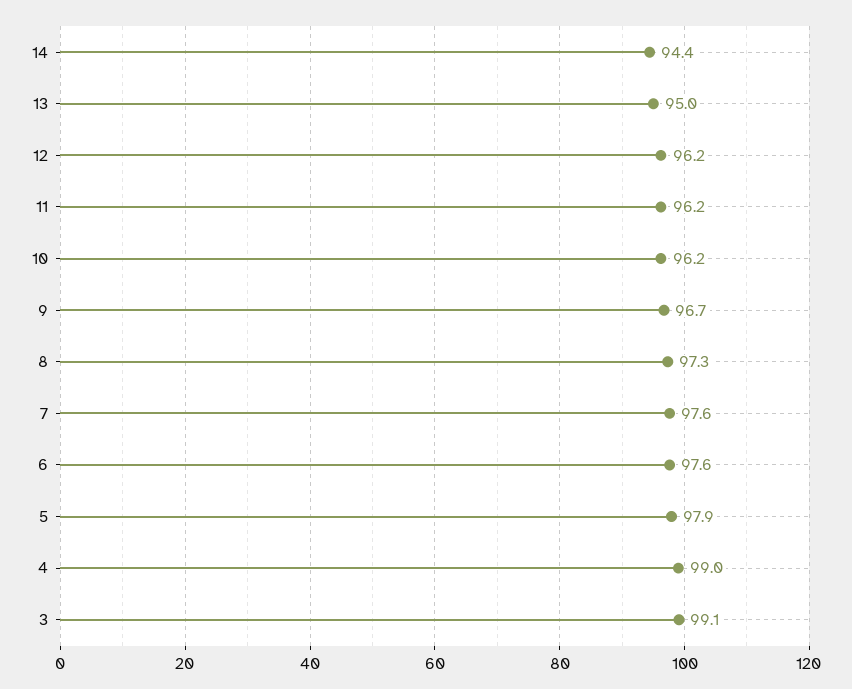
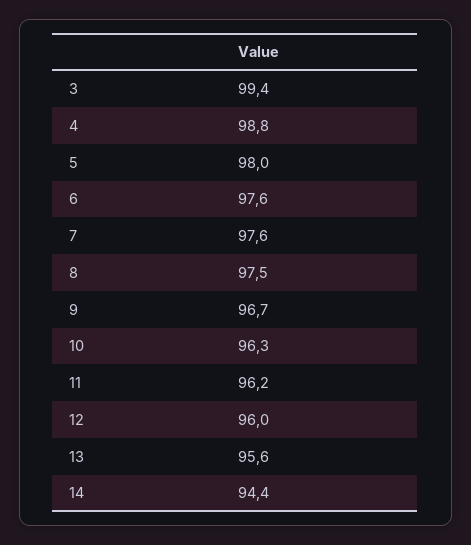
13: 95 -> 95.6
12: 96.2 -> 96
10: 96.2 -> 96.3
8: 97.3 -> 97.5
5: 97.9 -> 98
4: 99 -> 98.8
3: 99.1 -> 99.4

